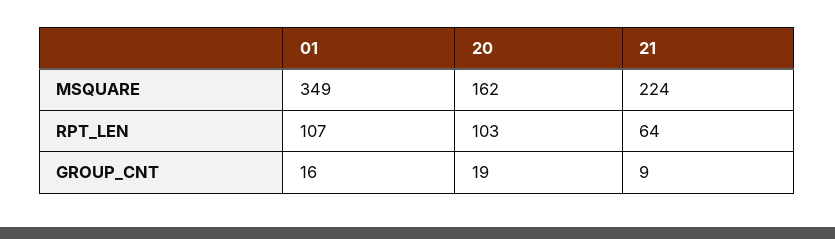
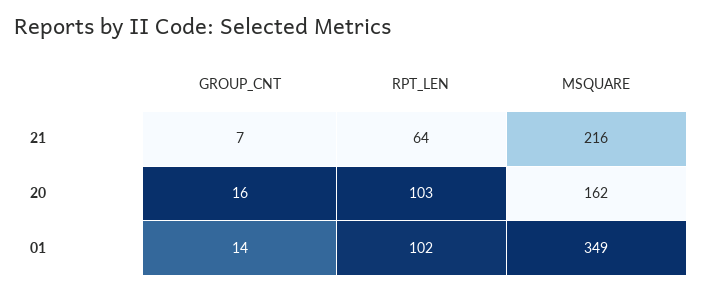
21, MSQUARE: 224 -> 216
01, RPT_LEN: 107 -> 102
01, GROUP_CNT: 16 -> 14
20, GROUP_CNT: 19 -> 16
21, GROUP_CNT: 9 -> 7

